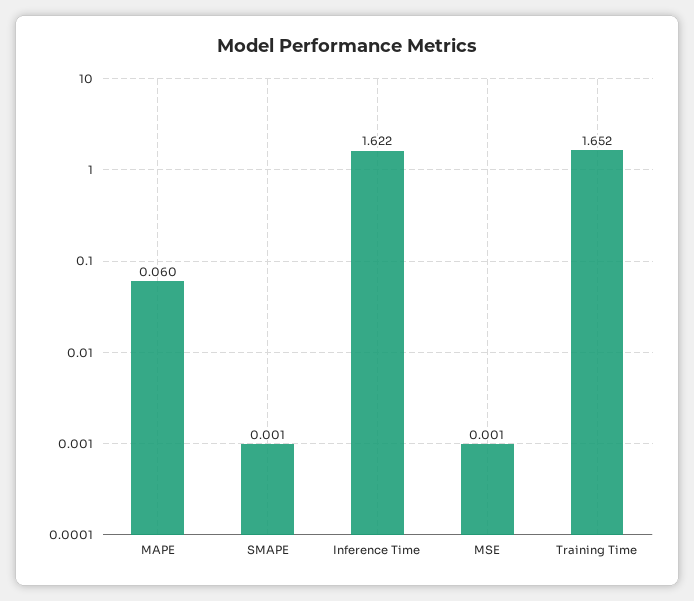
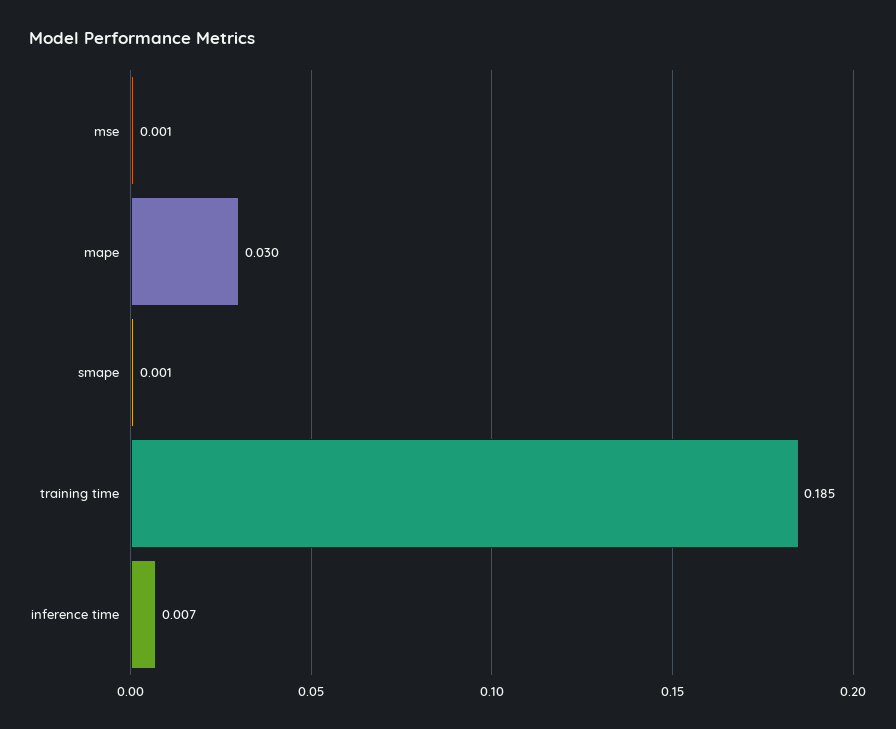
MAPE: 0.06 -> 0.03
Inference Time: 1.622 -> 0.007
Training Time: 1.652 -> 0.185

